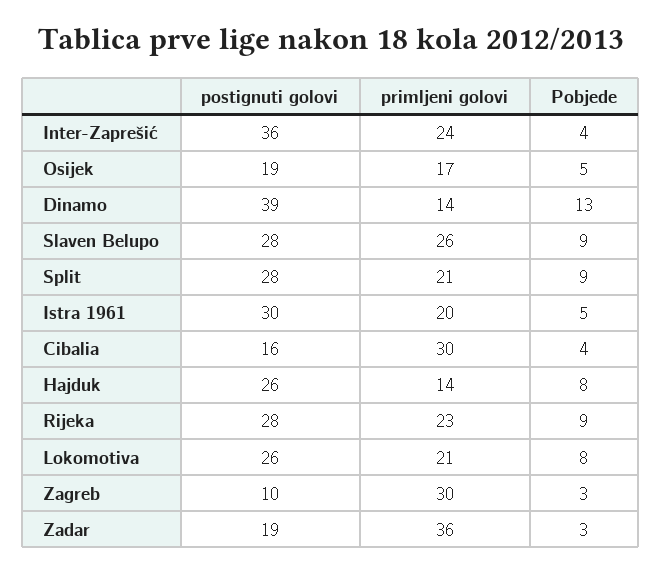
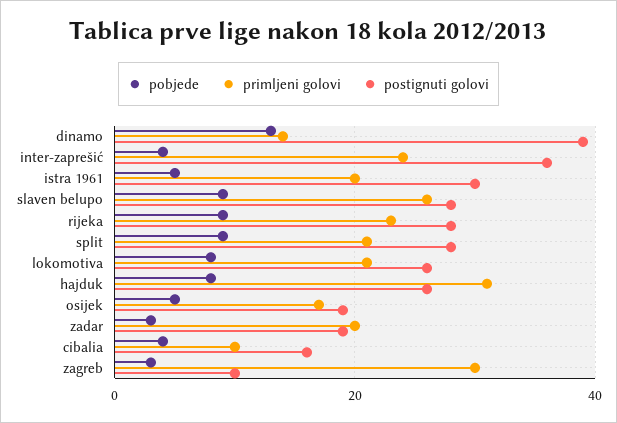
primljeni golovi, Cibalia: 30 -> 10
primljeni golovi, Hajduk: 14 -> 30
primljeni golovi, Zadar: 36 -> 20

